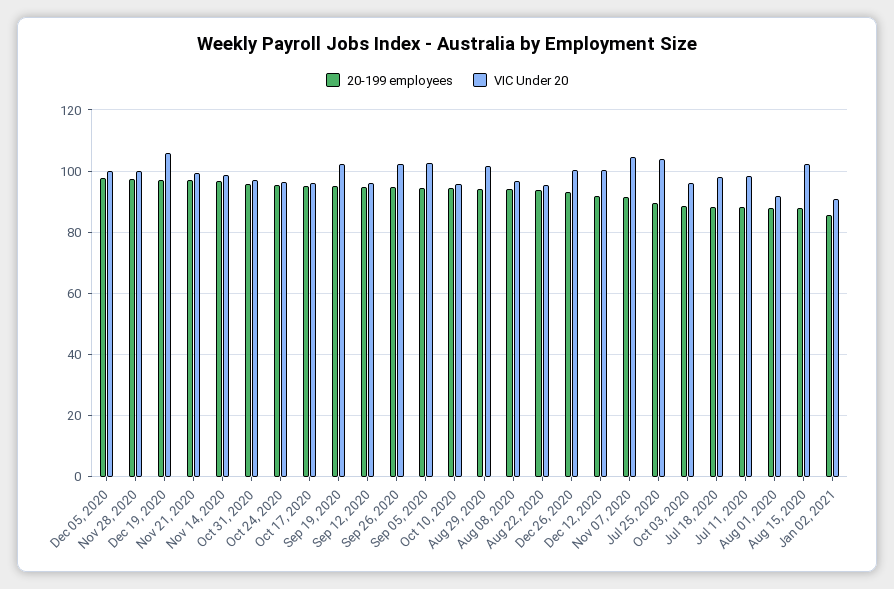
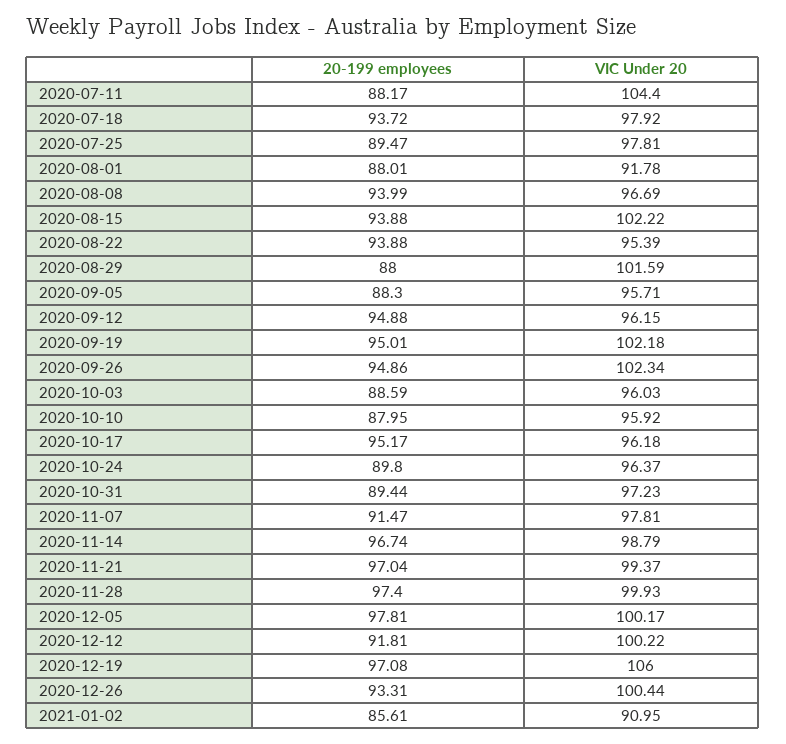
20-199 employees, Oct 31, 2020: 96 -> 89.44
20-199 employees, Oct 24, 2020: 96 -> 89.8
20-199 employees, Sep 05, 2020: 94 -> 88.3
VIC Under 20, Sep 05, 2020: 102 -> 95.71
20-199 employees, Oct 10, 2020: 94 -> 87.95
20-199 employees, Aug 29, 2020: 94 -> 88
VIC Under 20, Nov 07, 2020: 104 -> 97.81
VIC Under 20, Jul 25, 2020: 104 -> 97.81
20-199 employees, Jul 18, 2020: 88 -> 93.72
VIC Under 20, Jul 11, 2020: 98 -> 104.4
20-199 employees, Aug 15, 2020: 88 -> 93.88

